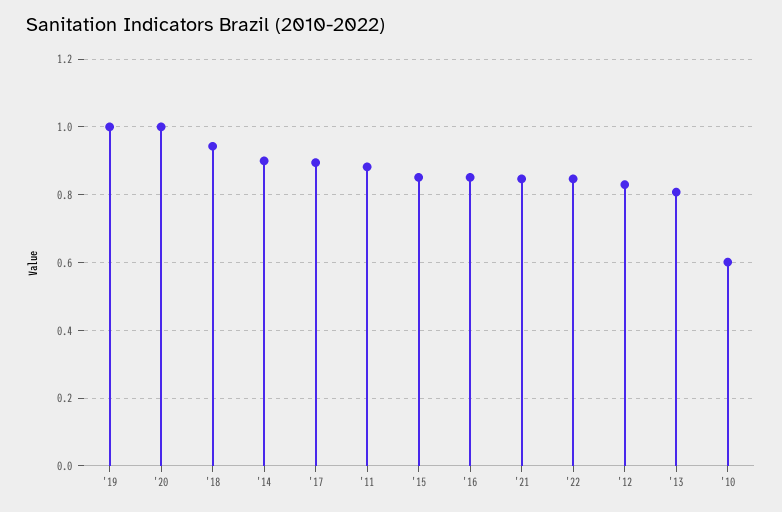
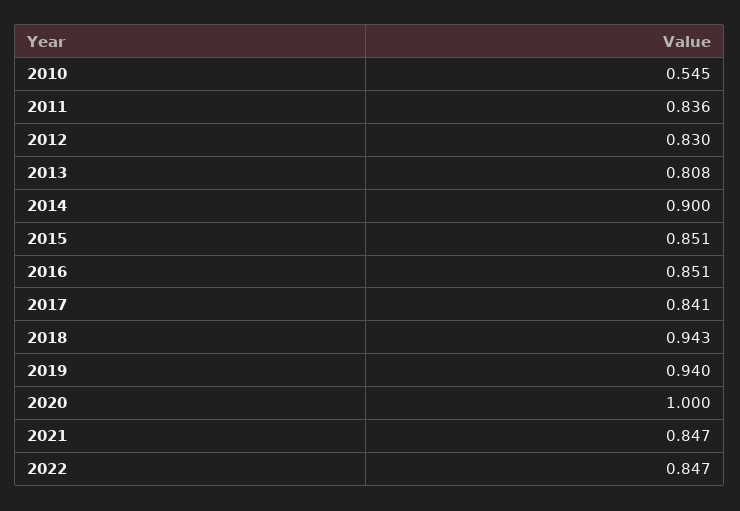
'19: 1 -> 0.94
'17: 0.9 -> 0.841
'11: 0.88 -> 0.836
'10: 0.6 -> 0.545

